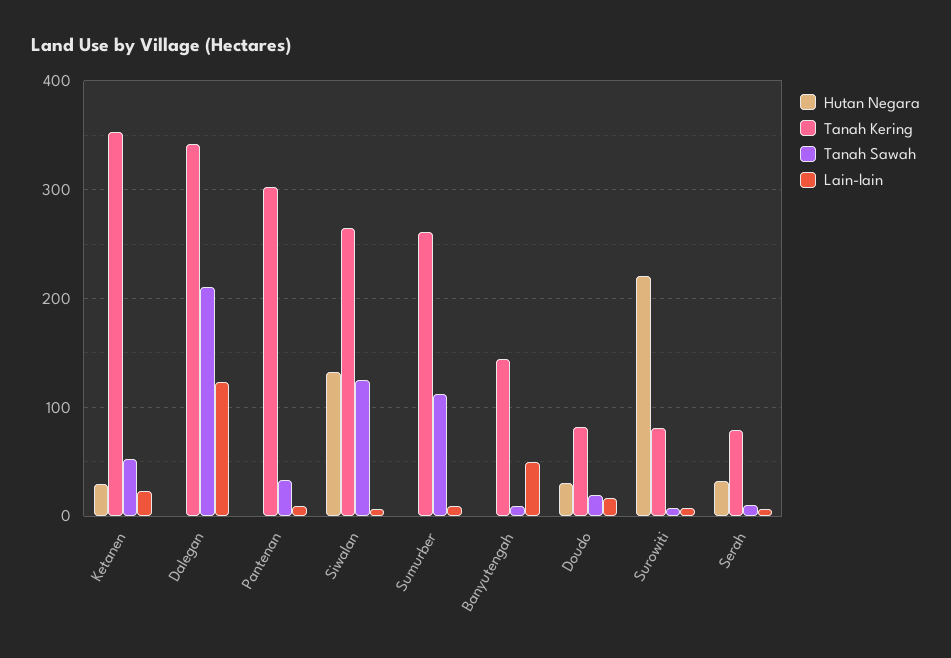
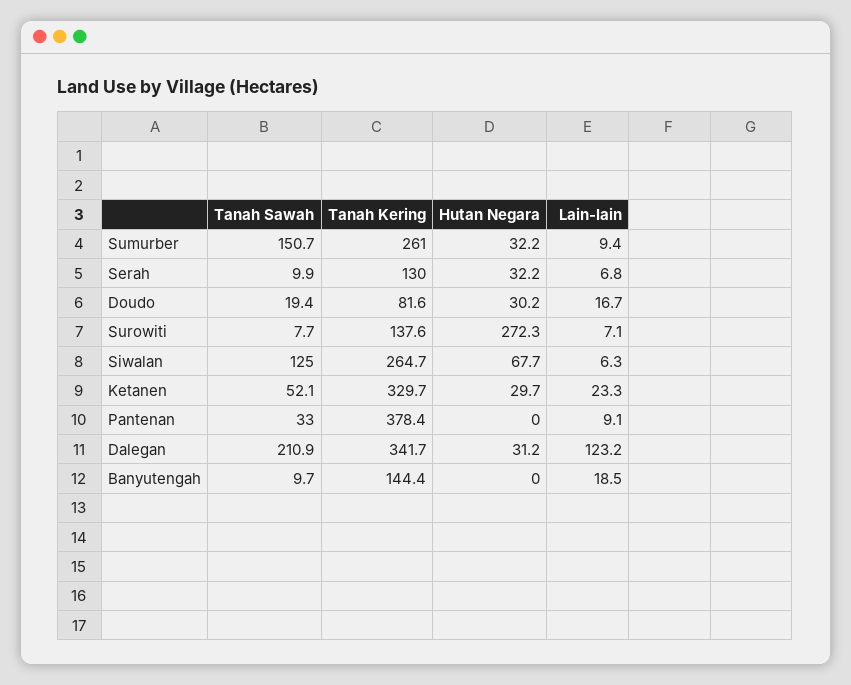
Tanah Kering, Ketanen: 350 -> 329.7
Hutan Negara, Dalegan: 0 -> 31.2
Tanah Kering, Pantenan: 300 -> 378.4
Hutan Negara, Siwalan: 130 -> 67.7
Hutan Negara, Sumurber: 0 -> 32.2
Tanah Sawah, Sumurber: 110 -> 150.7
Lain-lain, Banyutengah: 50 -> 18.5
Hutan Negara, Surowiti: 220 -> 272.3
Tanah Kering, Surowiti: 80 -> 137.6
Tanah Kering, Serah: 80 -> 130

